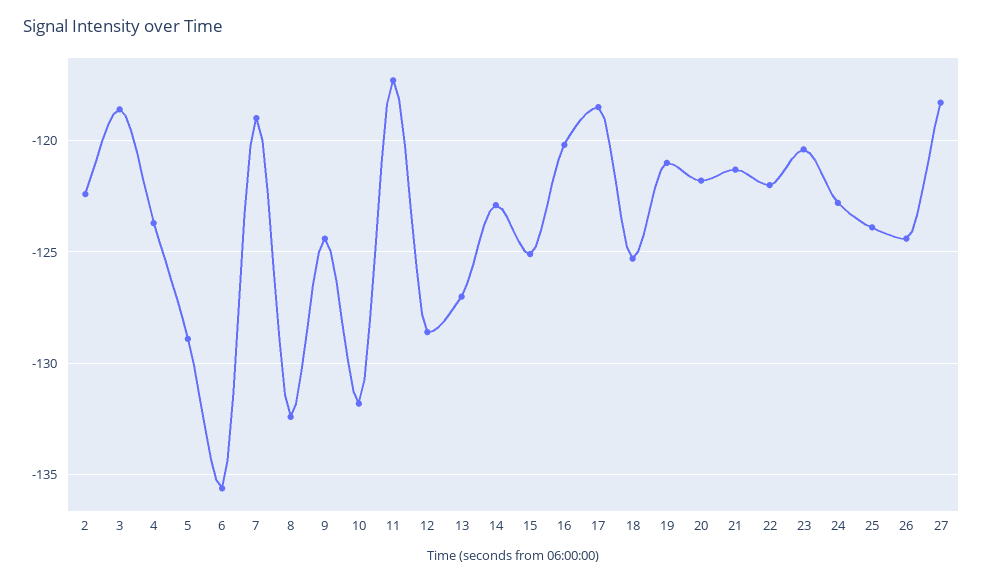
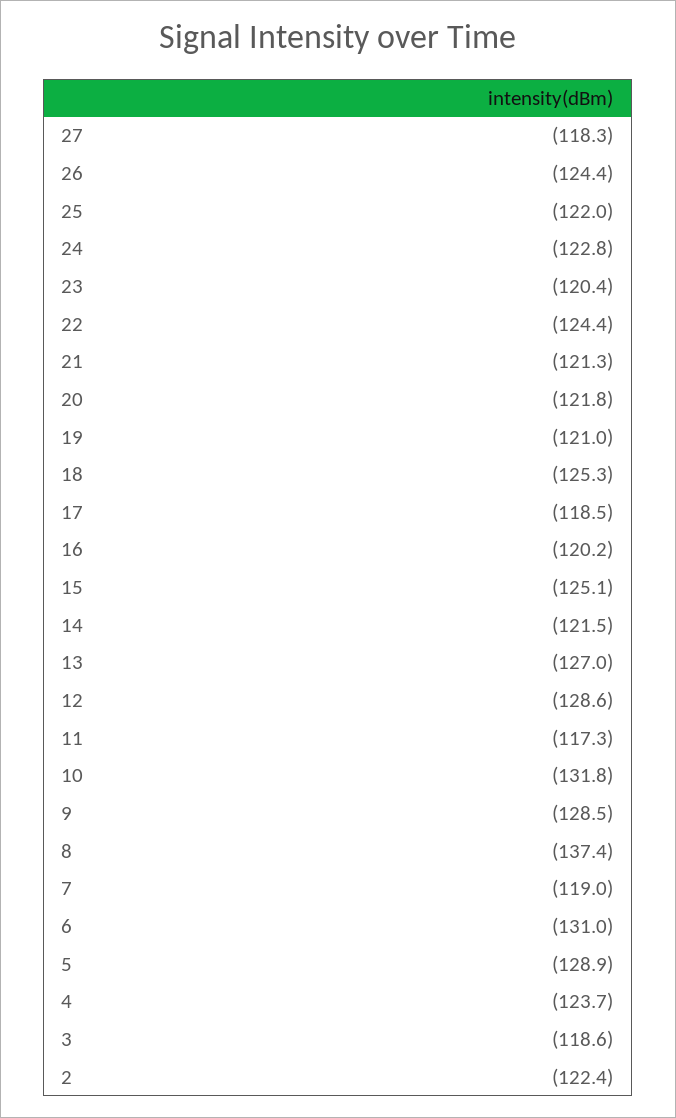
6: -135.5 -> -131
8: -132.5 -> -137.4
9: -124.5 -> -128.5
14: -123 -> -121.5
22: -122 -> -124.4
25: -124 -> -122

